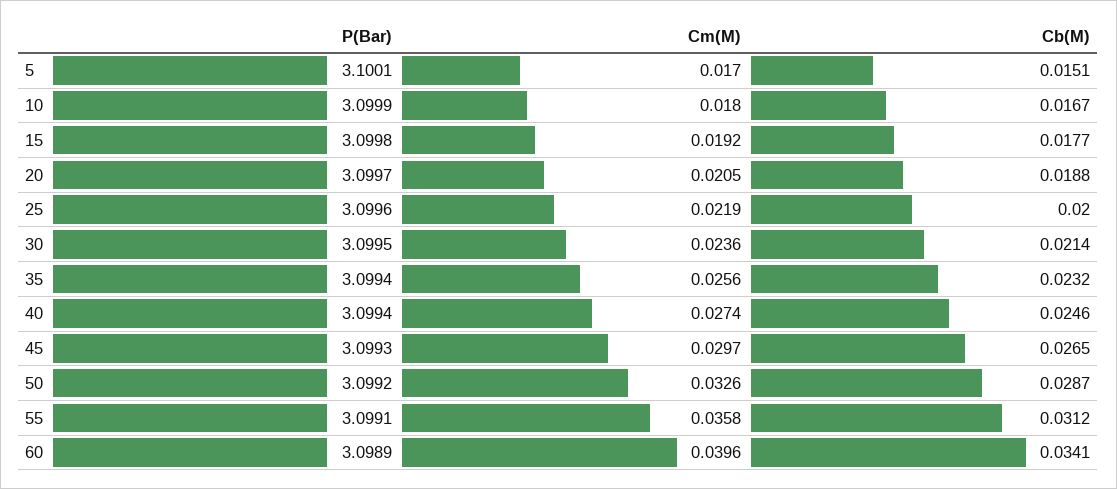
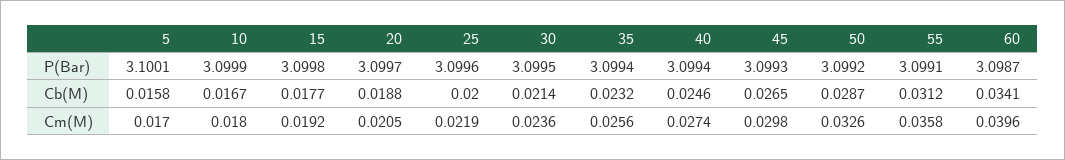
Cb(M), 5: 0.0151 -> 0.0158
Cm(M), 45: 0.0297 -> 0.0298
P(Bar), 60: 3.0989 -> 3.0987

